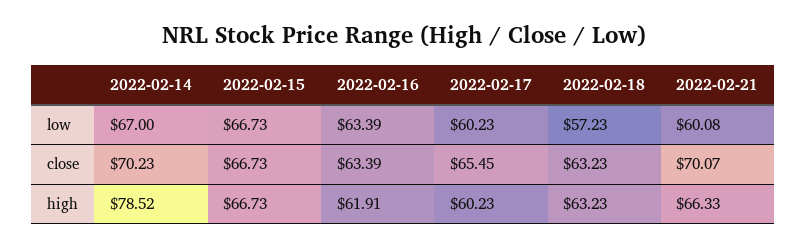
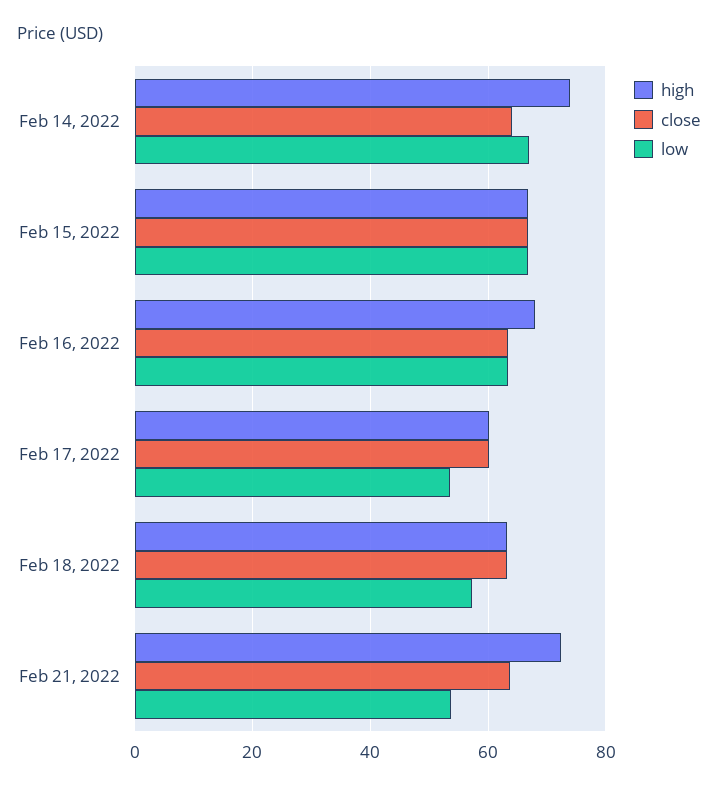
low, 2022-02-17: 60.23 -> 54
low, 2022-02-21: 60.08 -> 54
close, 2022-02-14: 70.23 -> 64
close, 2022-02-17: 65.45 -> 60
close, 2022-02-21: 70.07 -> 64
high, 2022-02-14: 78.52 -> 74
high, 2022-02-16: 61.91 -> 68
high, 2022-02-21: 66.33 -> 72

